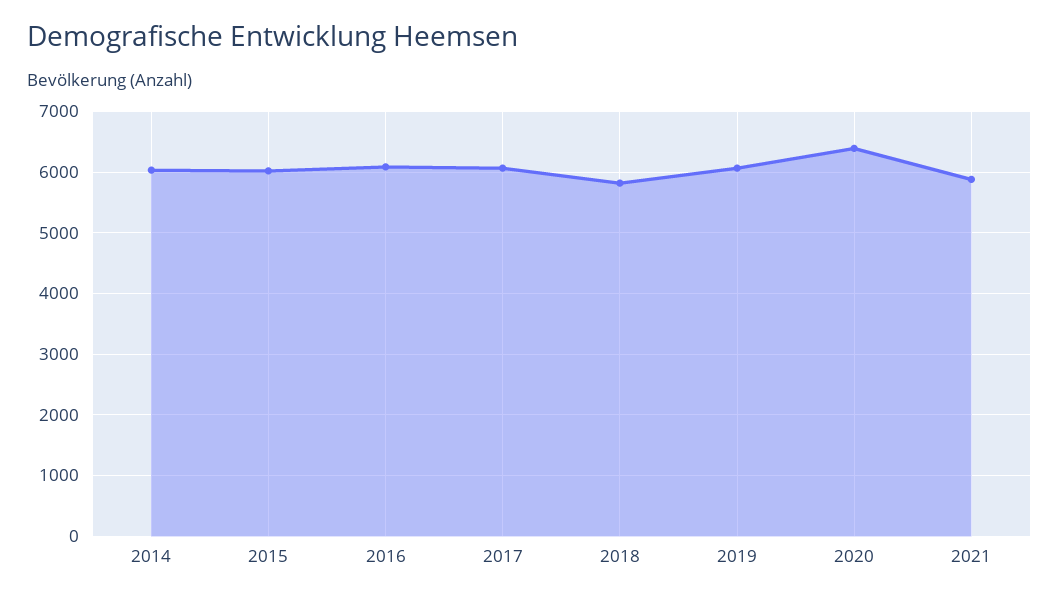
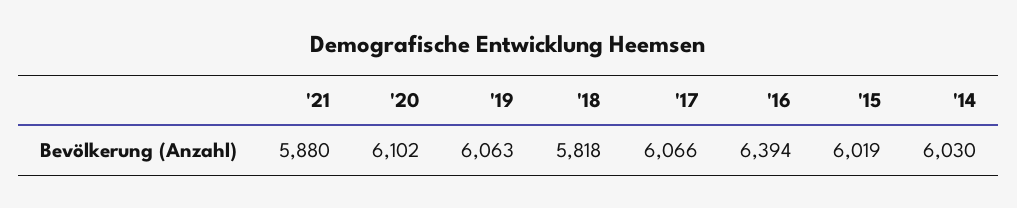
2016: 6100 -> 6394
2020: 6400 -> 6102

